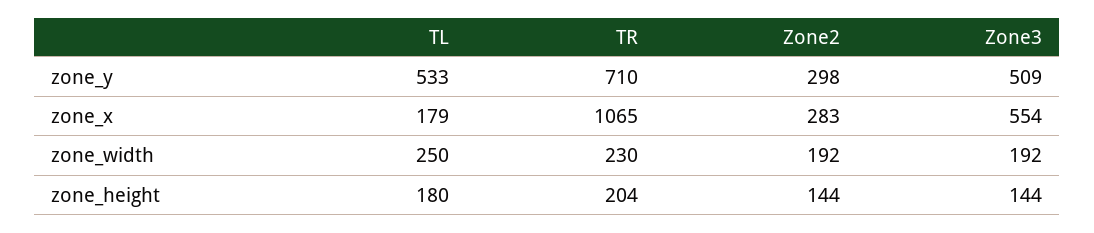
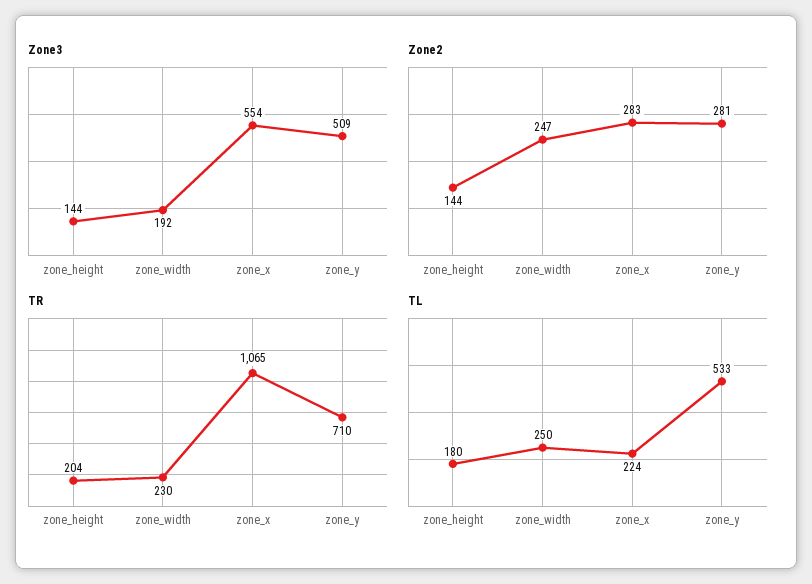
Zone2, zone_y: 298 -> 281
TL, zone_x: 179 -> 224
Zone2, zone_width: 192 -> 247

